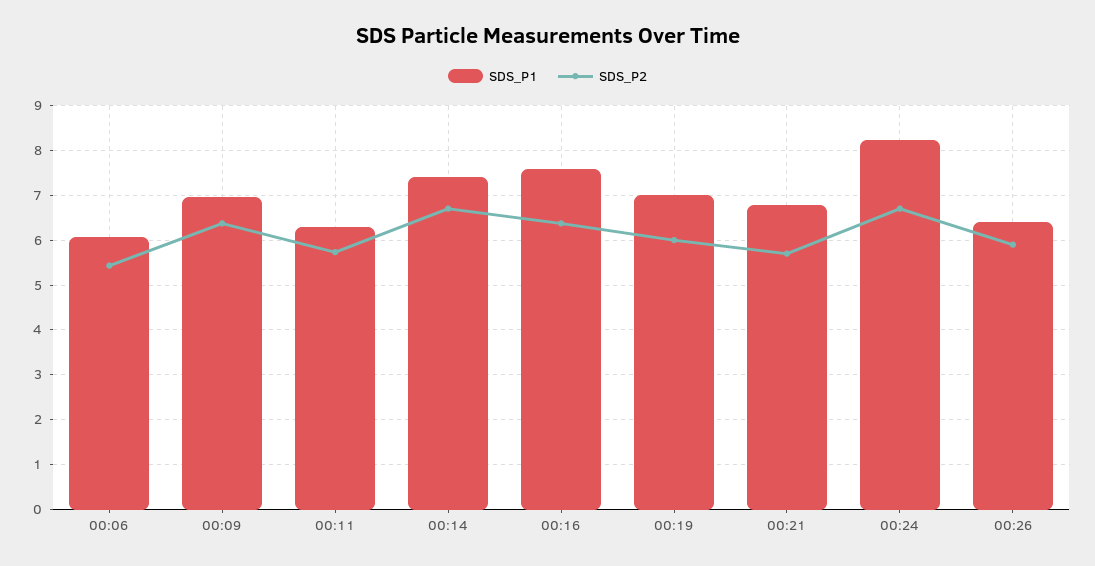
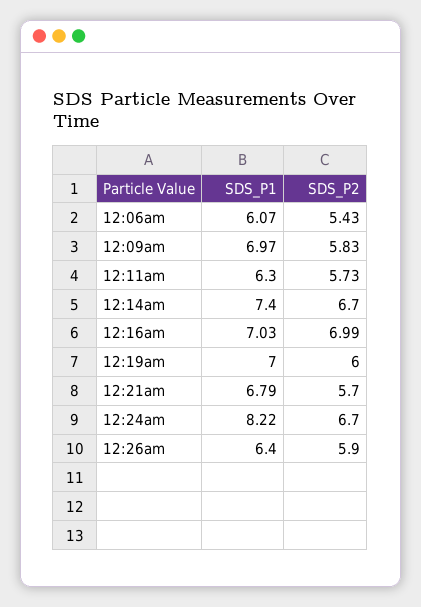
SDS_P2, 00:09: 6.4 -> 5.83
SDS_P1, 00:16: 7.6 -> 7.03
SDS_P2, 00:16: 6.4 -> 6.99

